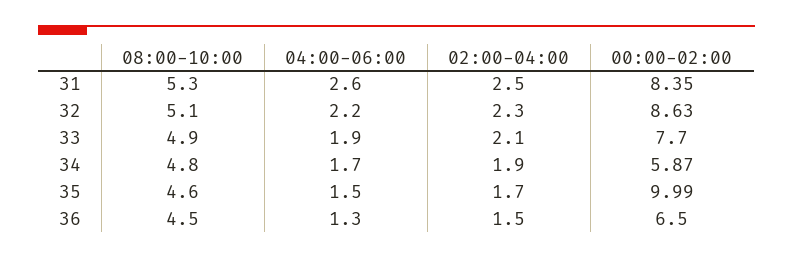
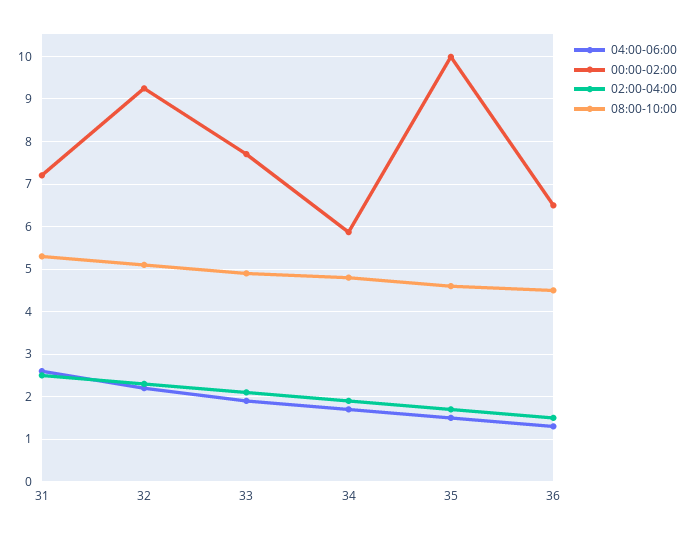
00:00-02:00, 31: 8.35 -> 7.2
00:00-02:00, 32: 8.63 -> 9.2

